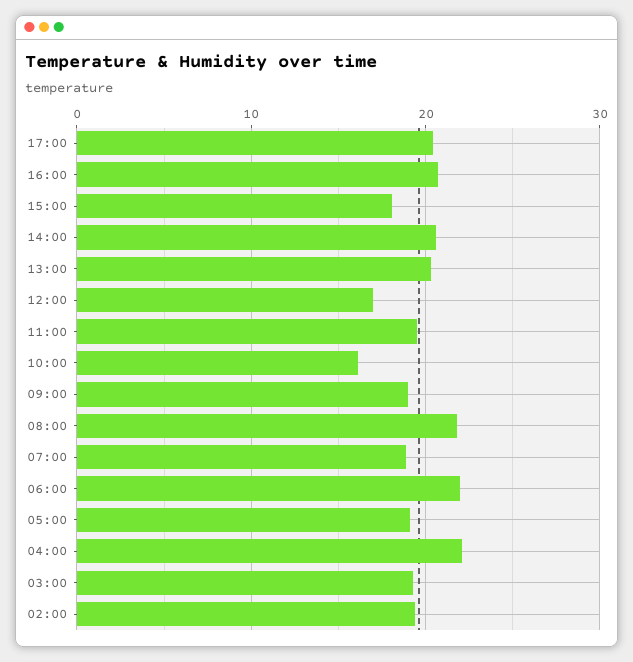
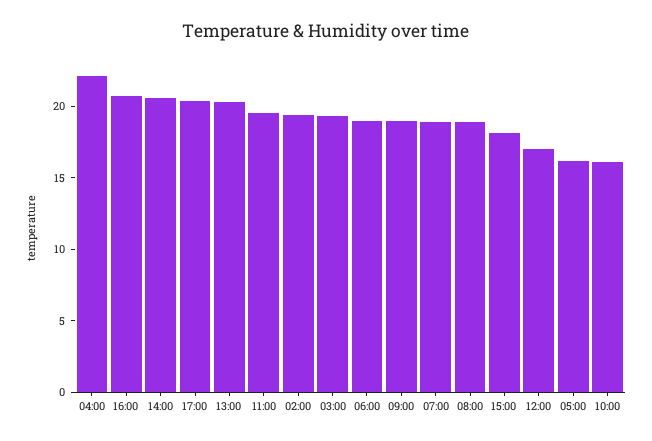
08:00: 22 -> 19
06:00: 22 -> 19
05:00: 19 -> 16

